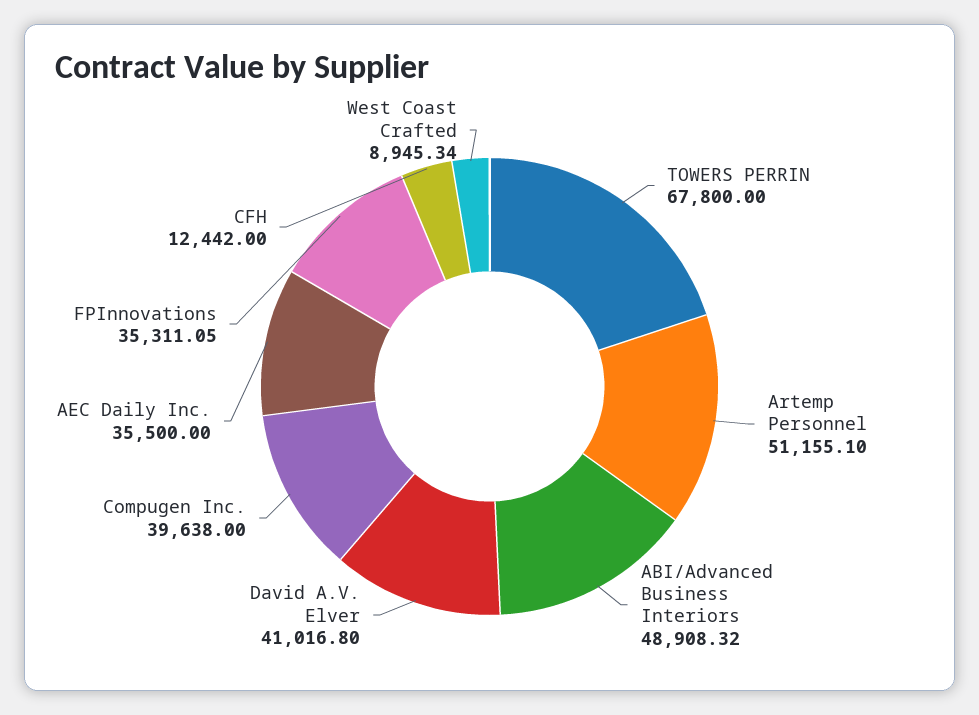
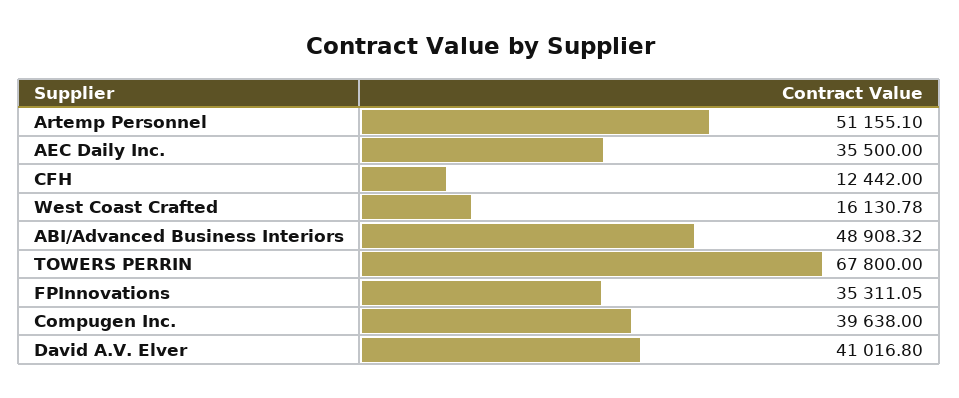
West Coast Crafted: 8945.34 -> 16130.78

